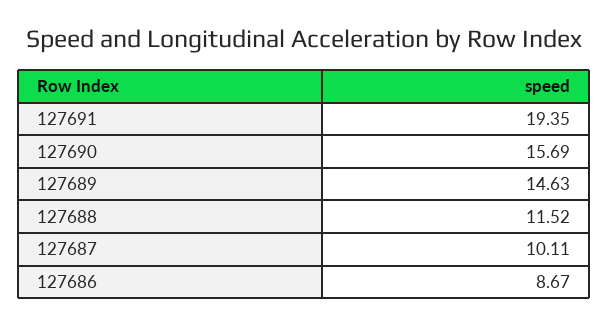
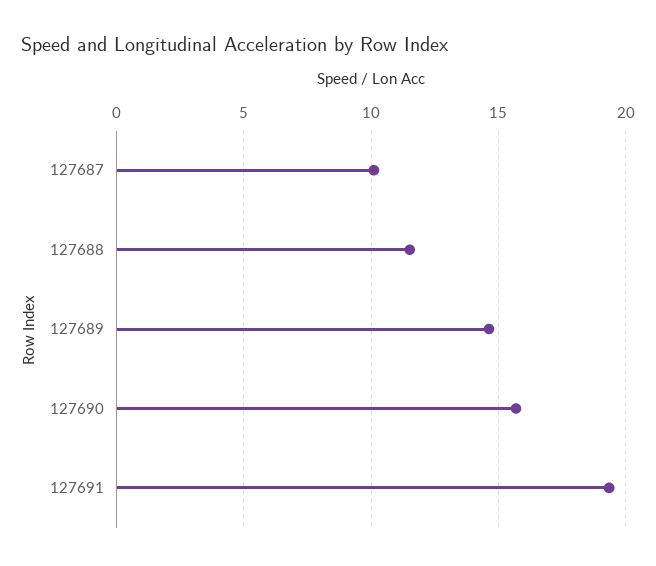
127686: 8.67 -> none

